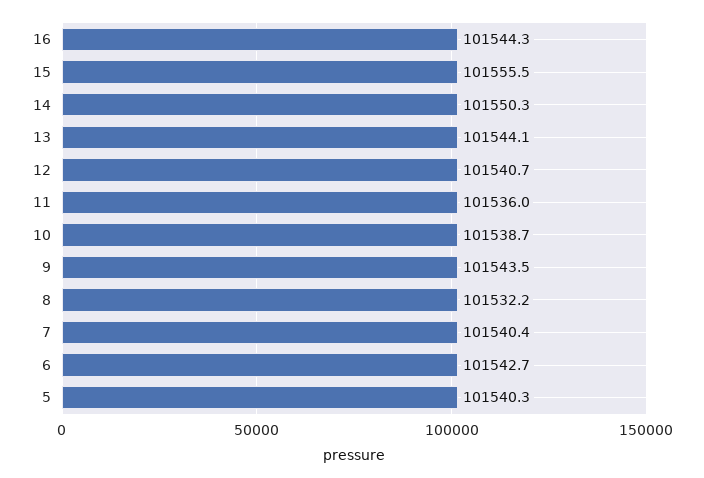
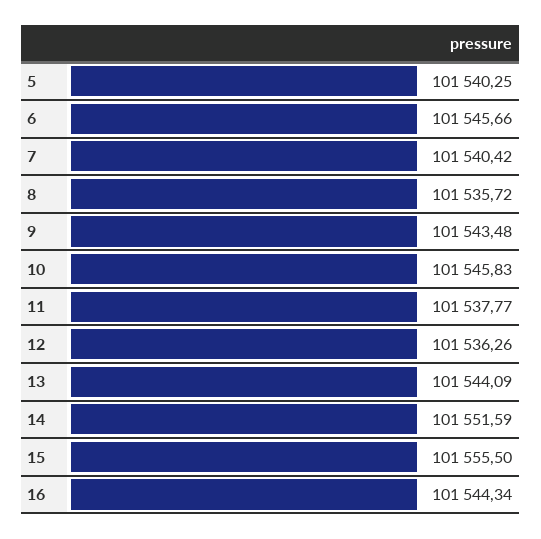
14: 101550.3 -> 101551.59
12: 101540.7 -> 101536.26
11: 101536 -> 101537.77
10: 101538.7 -> 101545.83
8: 101532.2 -> 101535.72
6: 101542.7 -> 101545.66

